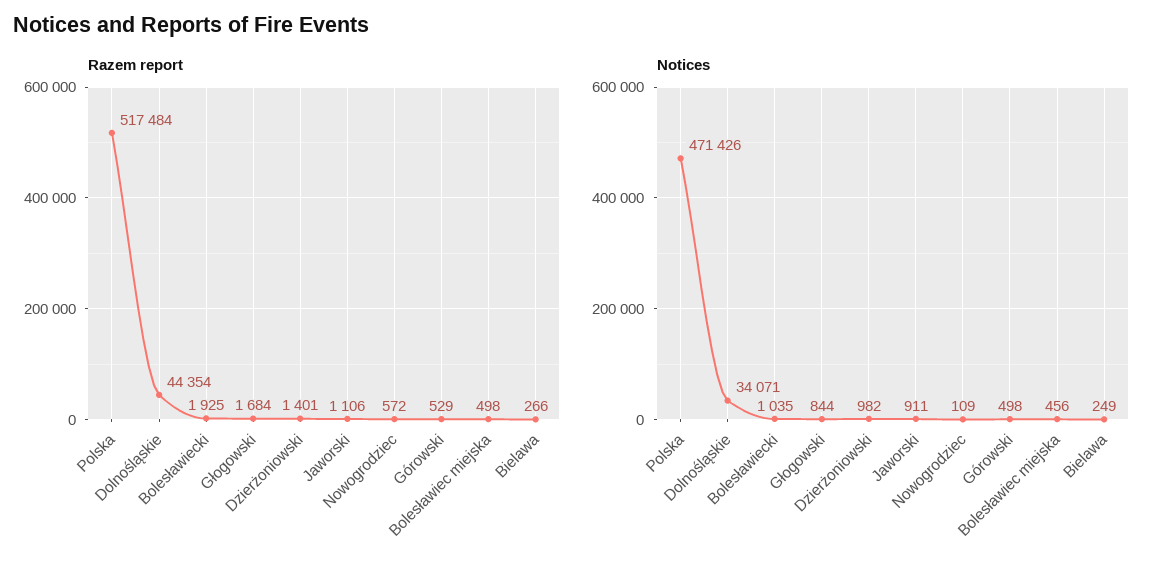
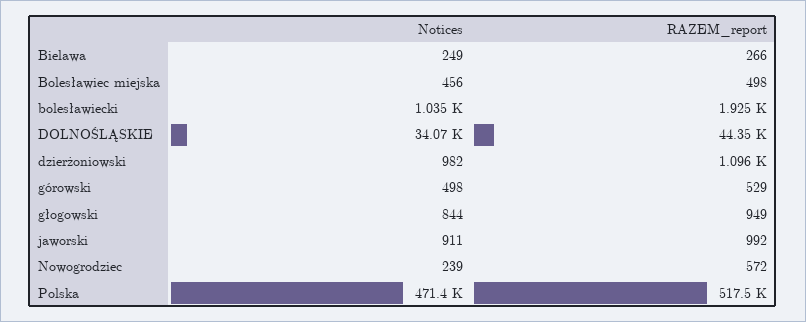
Razem report, Głogowski: 1684 -> 949
Razem report, Dzierżoniowski: 1401 -> 1096
Razem report, Jaworski: 1106 -> 992
Notices, Nowogrodziec: 109 -> 239

